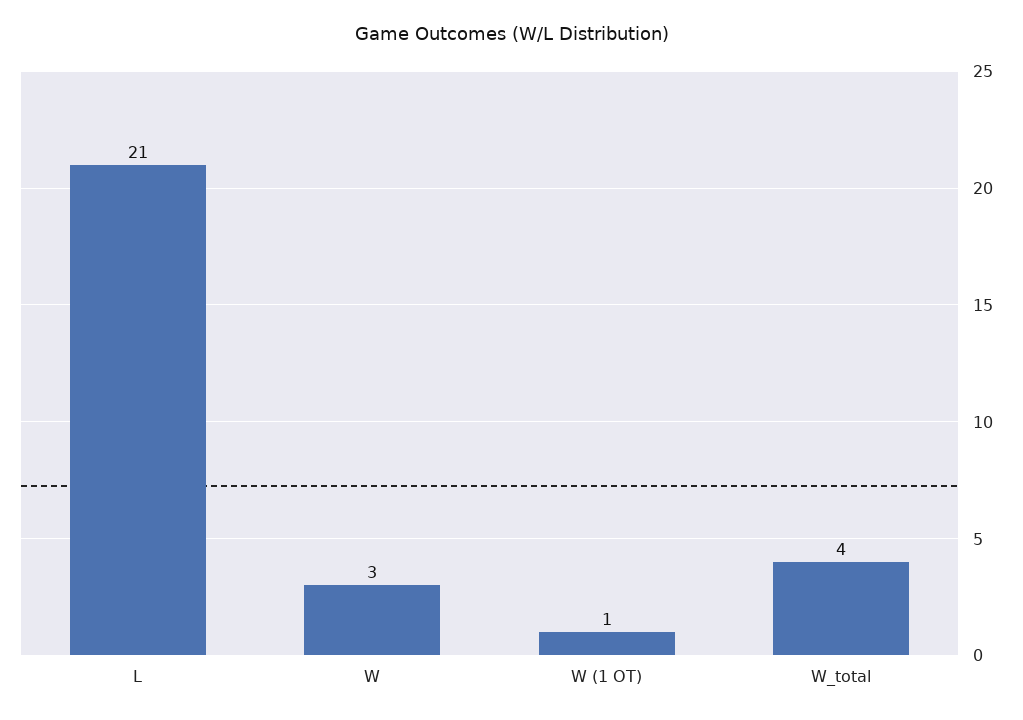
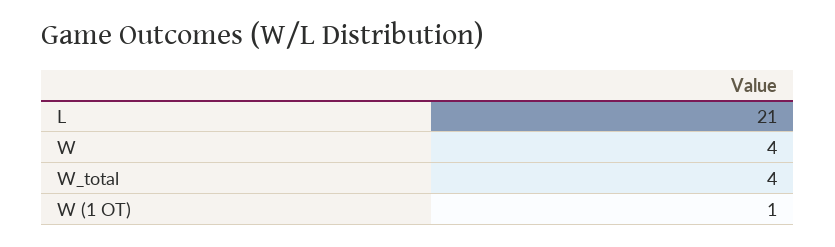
W: 3 -> 4

